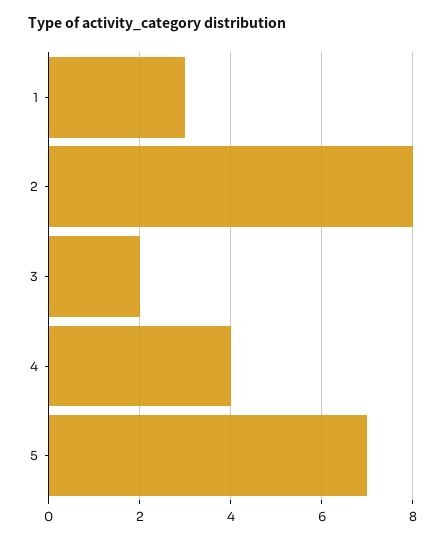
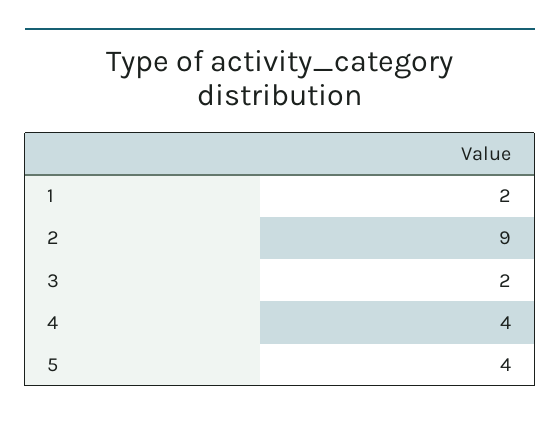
1: 3 -> 2
2: 8 -> 9
5: 7 -> 4

